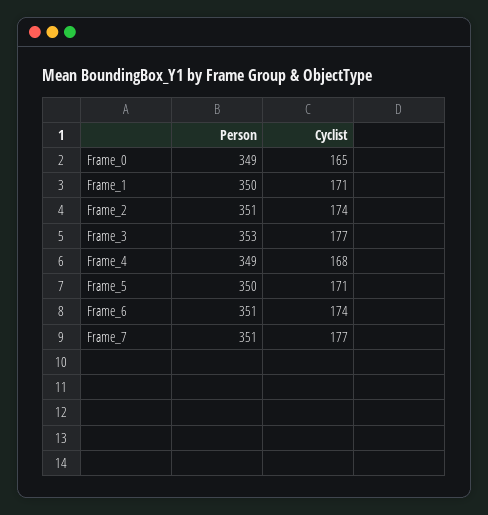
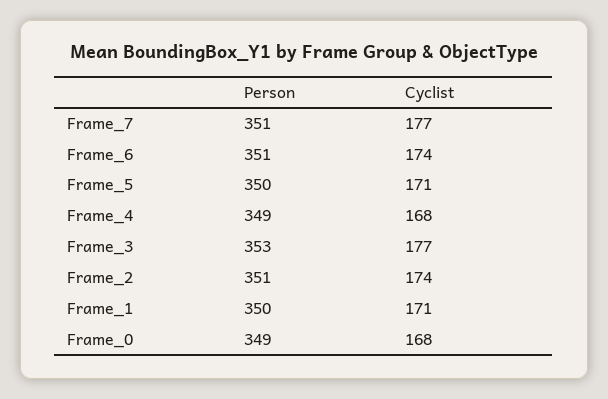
Cyclist, Frame_0: 165 -> 168

